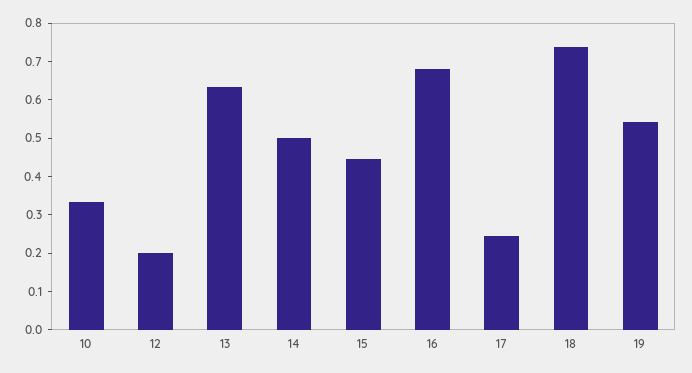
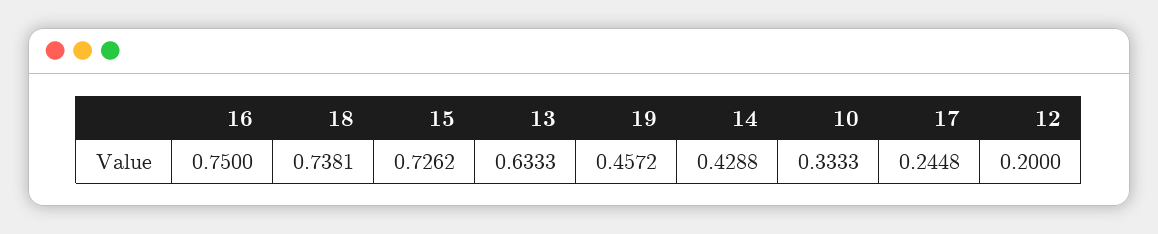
14: 0.5 -> 0.4288
15: 0.45 -> 0.7262
16: 0.675 -> 0.75
19: 0.55 -> 0.4572

